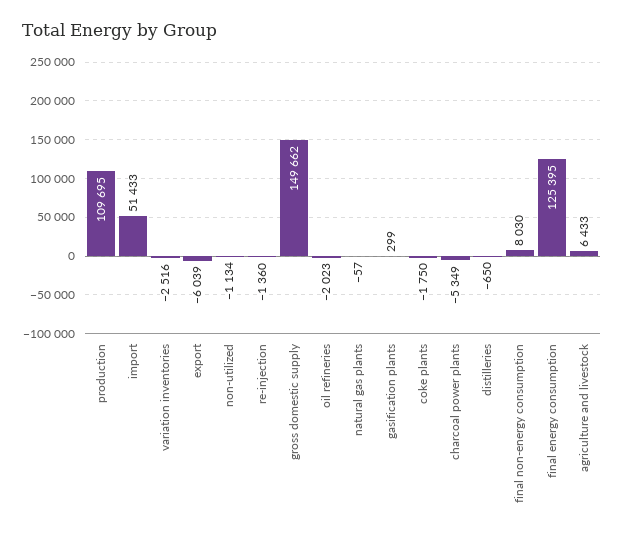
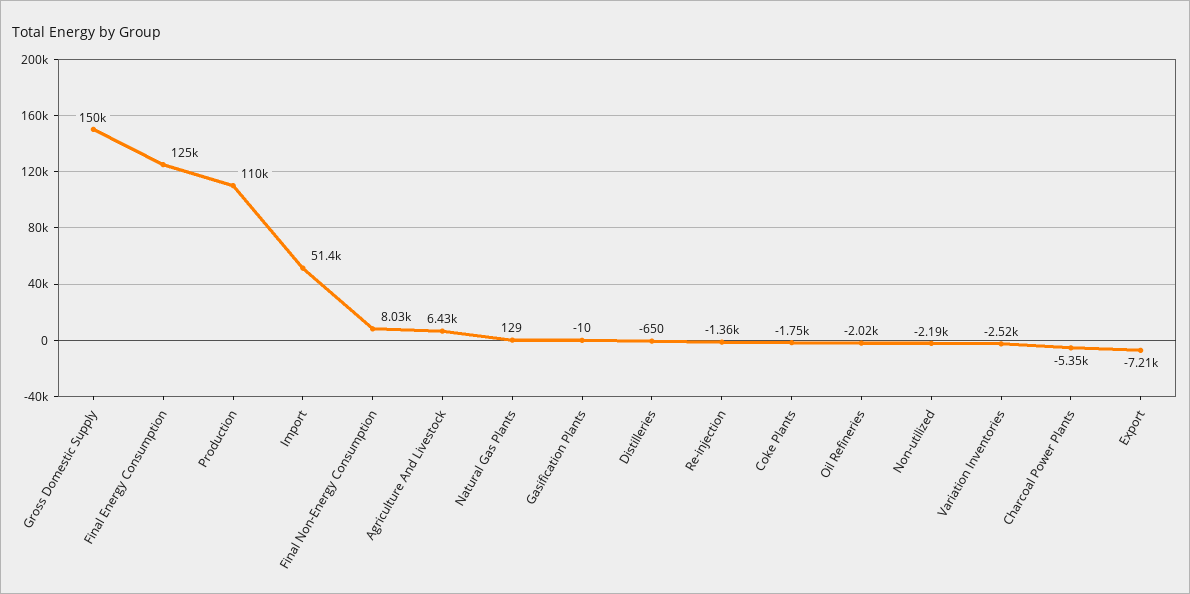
export: -6039 -> -7210
non-utilized: -1134 -> -2190
natural gas plants: -57 -> 129
gasification plants: 299 -> -10

